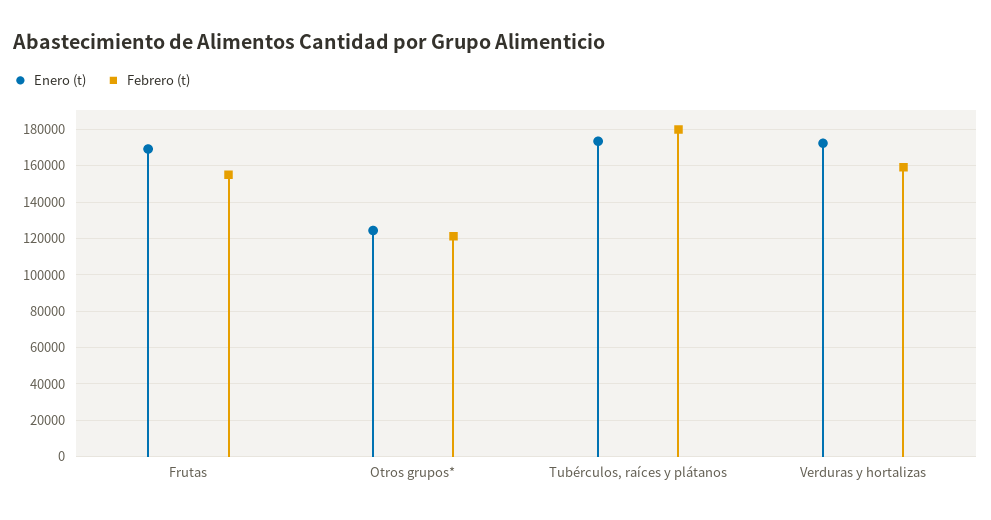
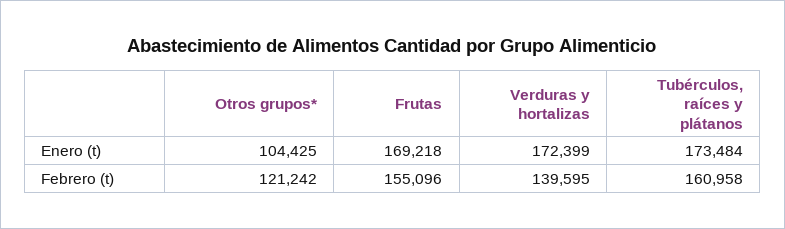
Enero (t), Otros grupos*: 125000 -> 104425
Febrero (t), Tubérculos, raíces y plátanos: 180000 -> 160958
Febrero (t), Verduras y hortalizas: 160000 -> 139595

